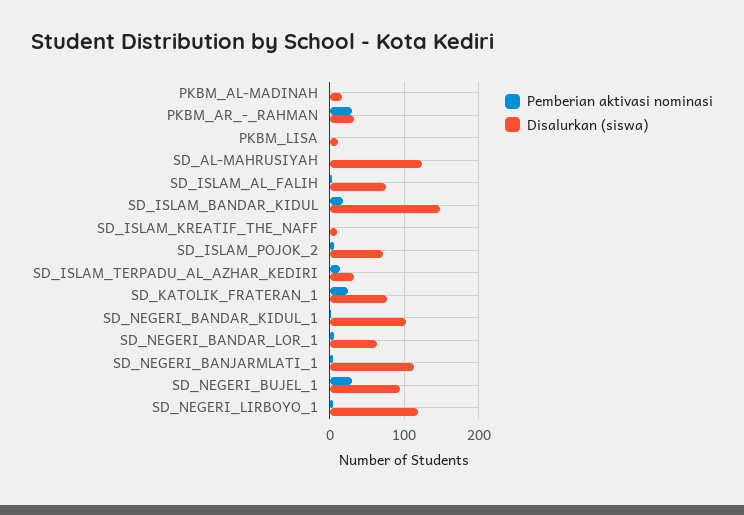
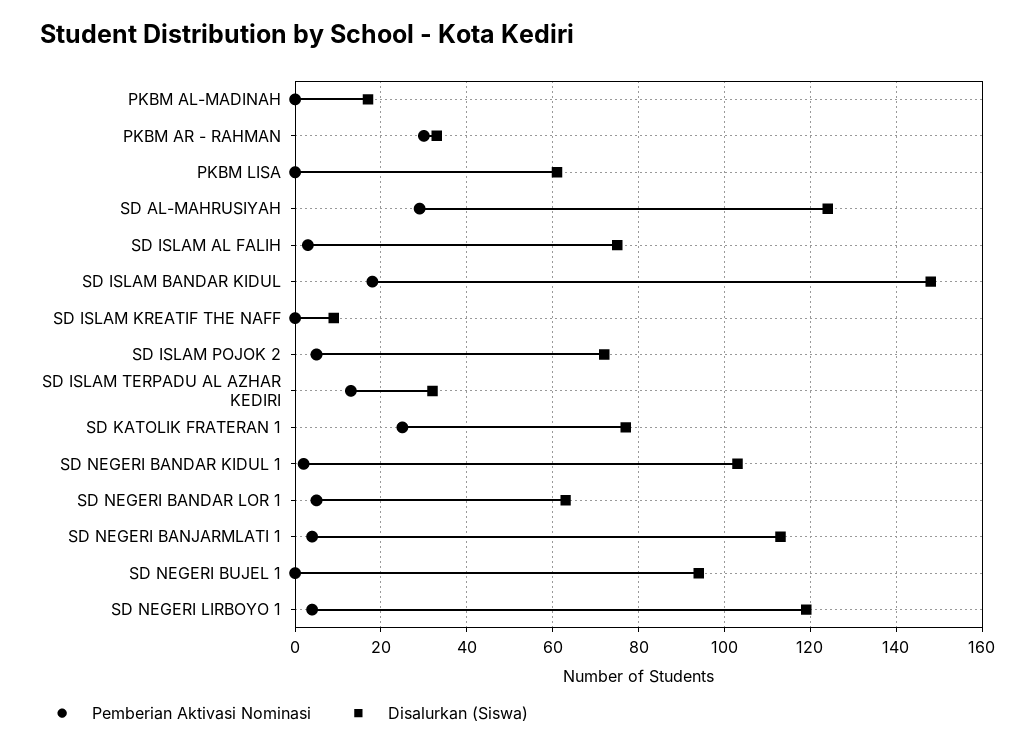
Disalurkan (siswa), PKBM_LISA: 10 -> 60
Pemberian aktivasi nominasi, SD_AL-MAHRUSIYAH: 0 -> 30
Pemberian aktivasi nominasi, SD_NEGERI_BUJEL_1: 30 -> 0

